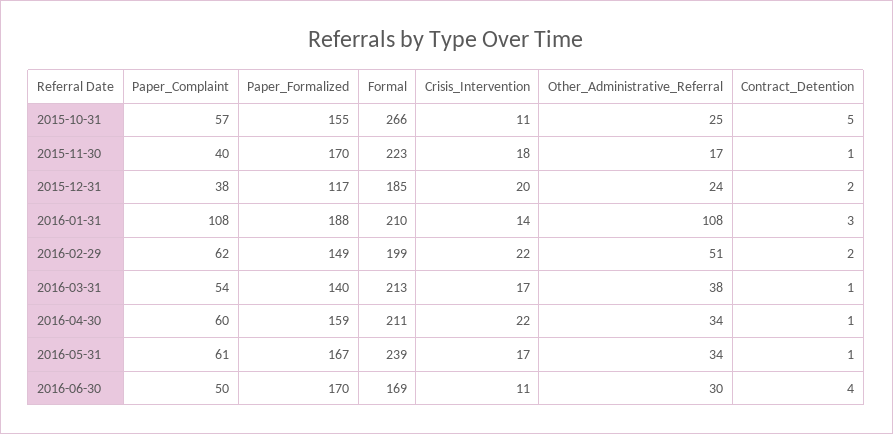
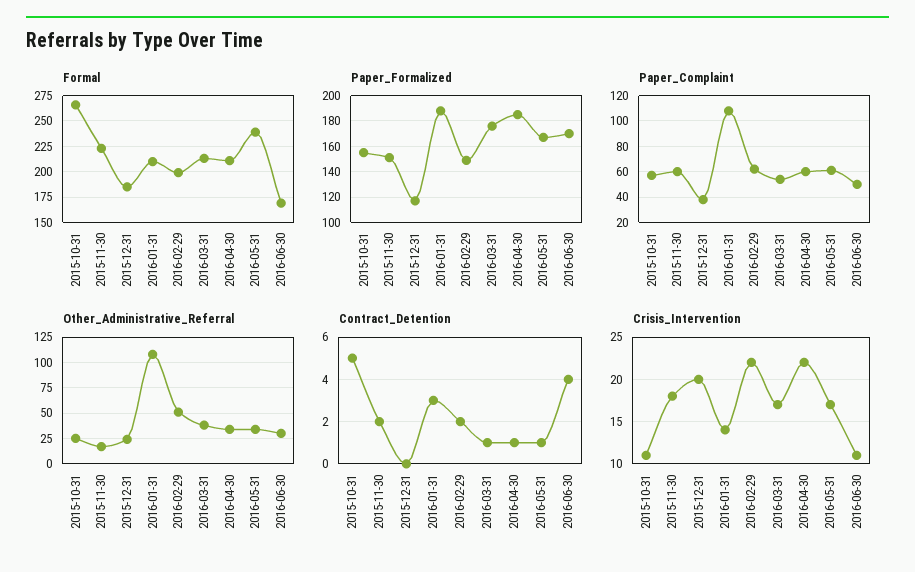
Paper_Complaint, 2015-11-30: 40 -> 60
Paper_Formalized, 2015-11-30: 170 -> 150
Contract_Detention, 2015-11-30: 1 -> 2
Contract_Detention, 2015-12-31: 2 -> 0
Paper_Formalized, 2016-03-31: 140 -> 175
Paper_Formalized, 2016-04-30: 159 -> 185

